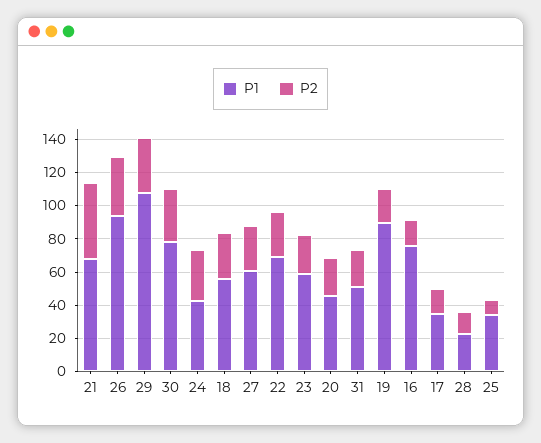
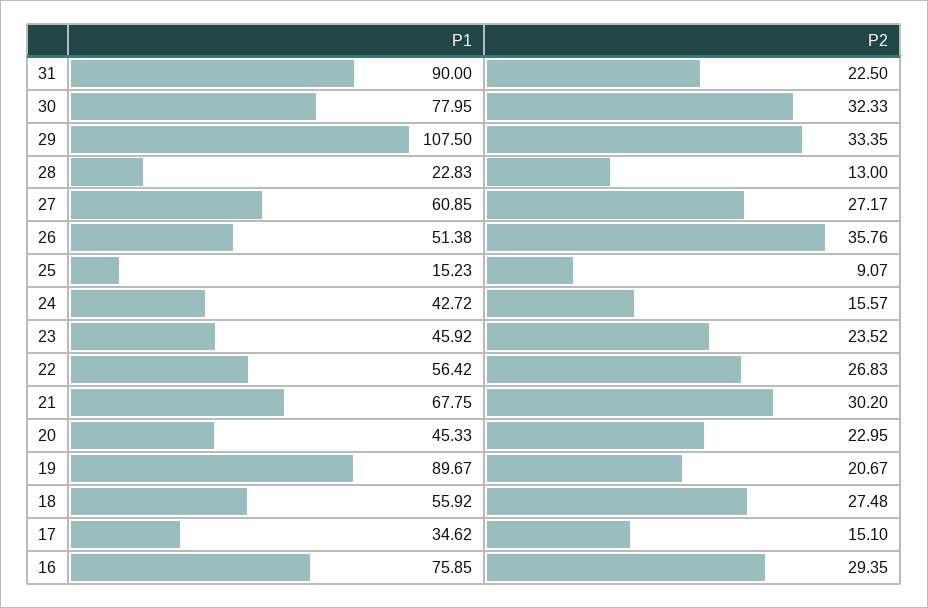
P2, 21: 45 -> 30.2
P1, 26: 95 -> 51.38
P2, 24: 30 -> 15.57
P1, 22: 70 -> 56.42
P1, 23: 60 -> 45.92
P1, 31: 50 -> 90
P2, 16: 15 -> 29.35
P1, 25: 35 -> 15.23

